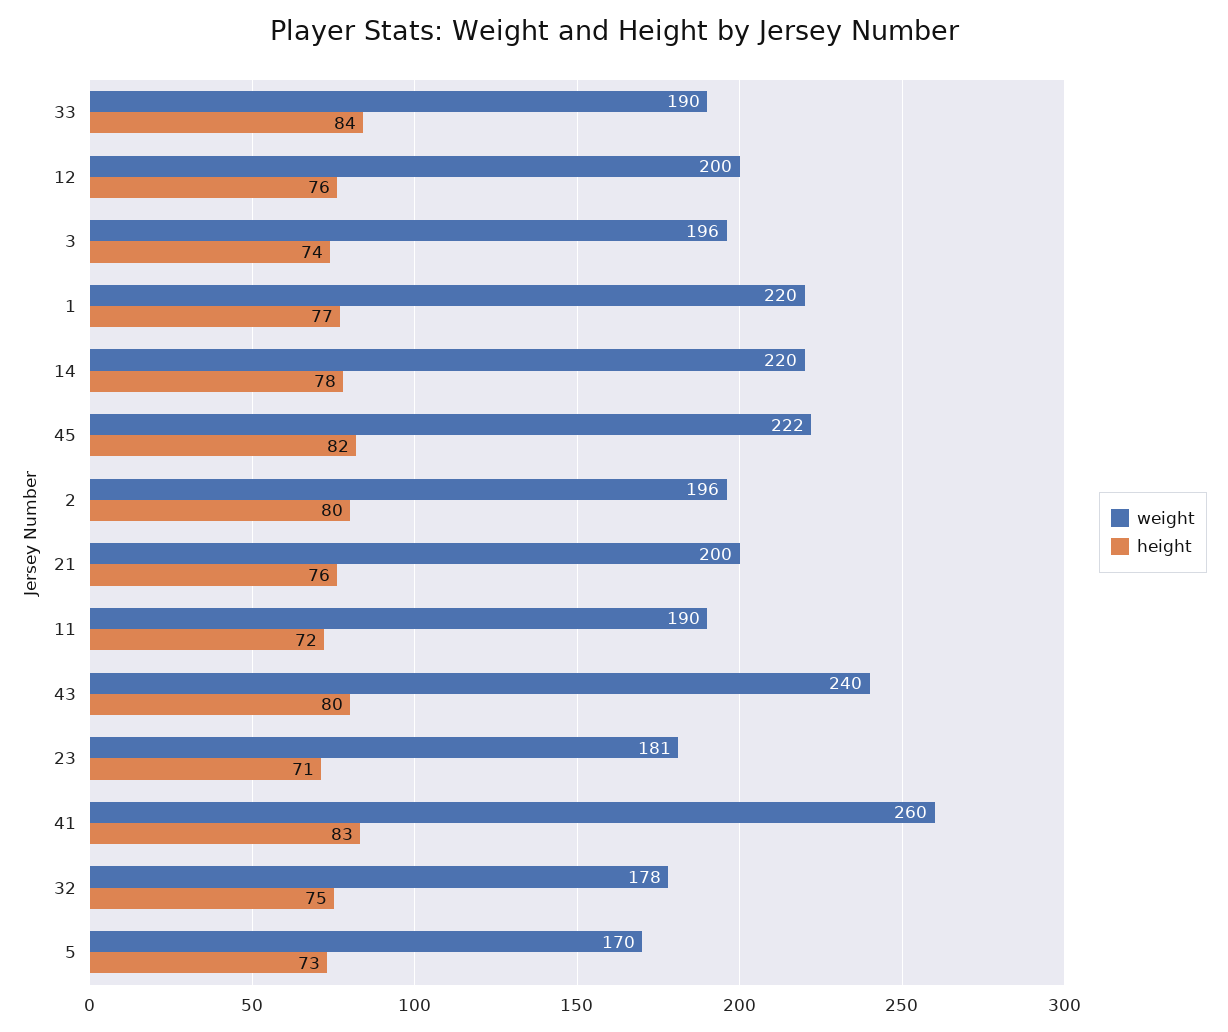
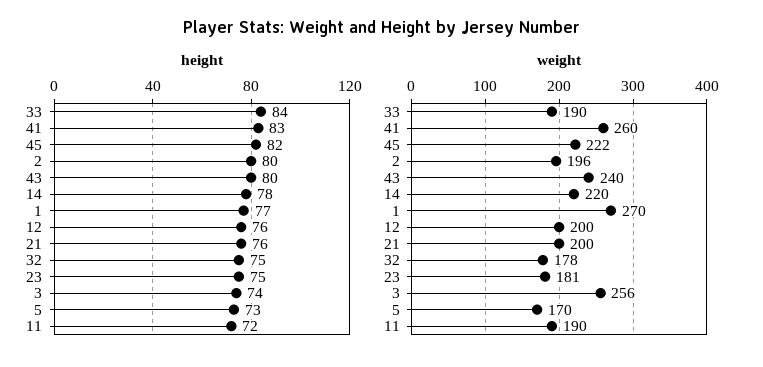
weight, 3: 196 -> 256
weight, 1: 220 -> 270
height, 23: 71 -> 75

